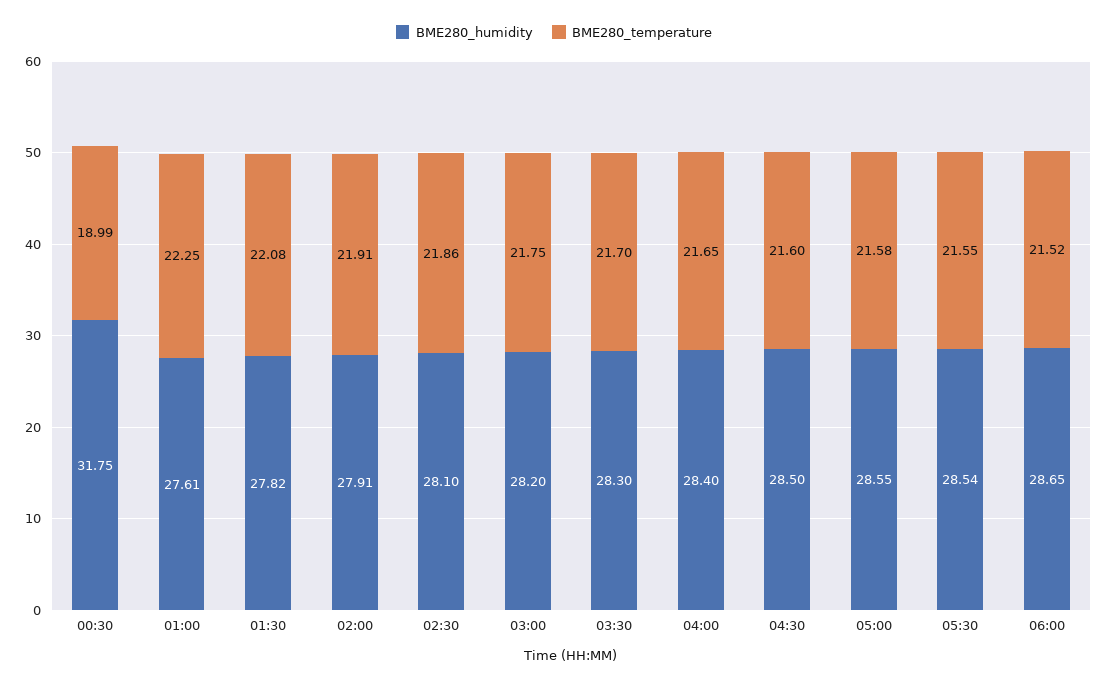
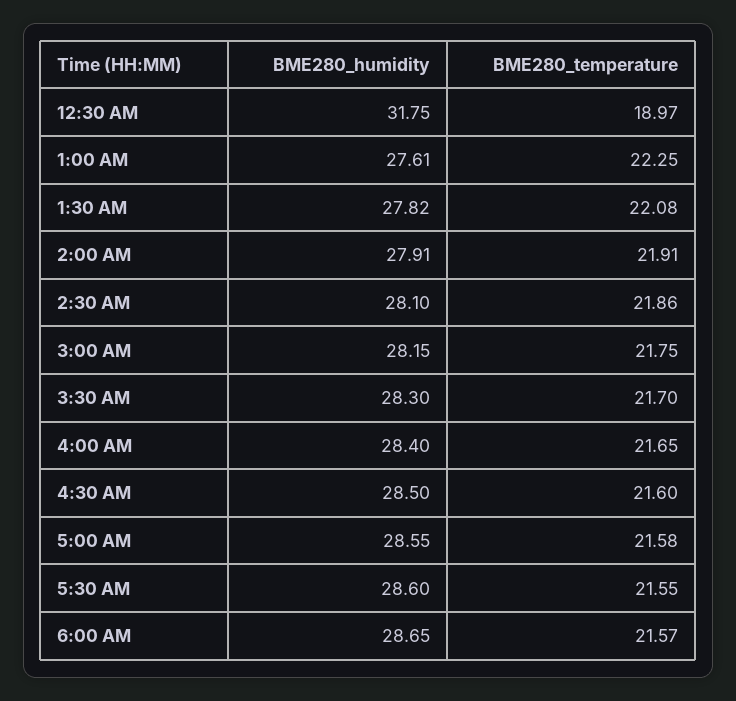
BME280_temperature, 00:30: 18.99 -> 18.97
BME280_humidity, 03:00: 28.2 -> 28.15
BME280_humidity, 05:30: 28.54 -> 28.6
BME280_temperature, 06:00: 21.52 -> 21.57

